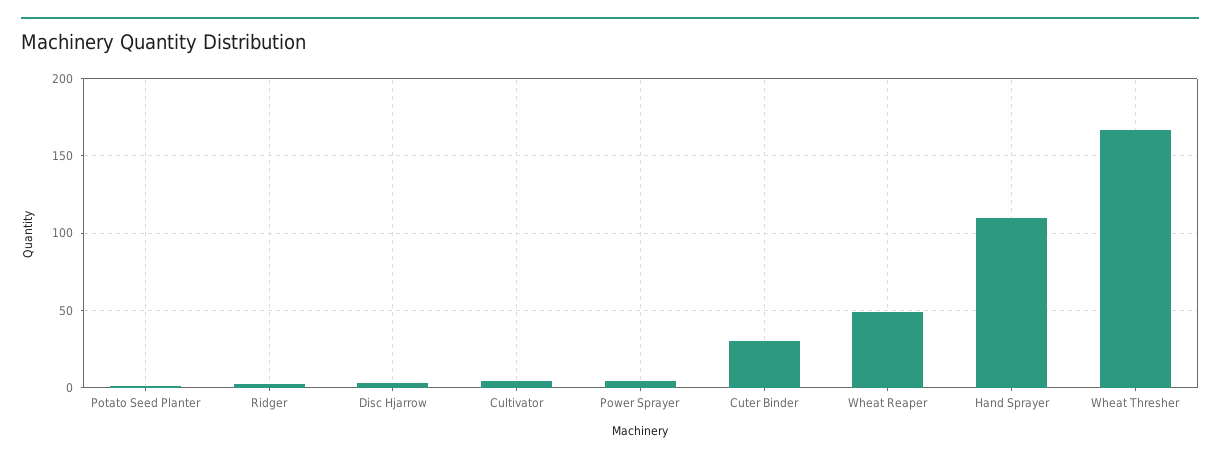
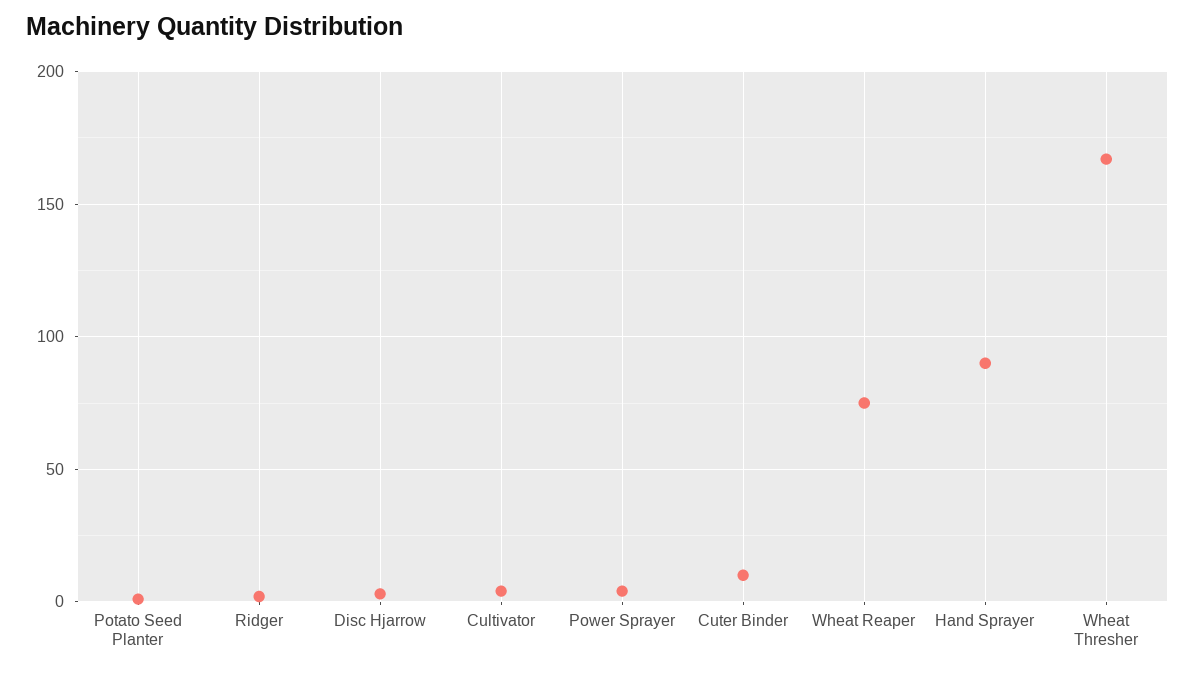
Cuter Binder: 30 -> 10
Wheat Reaper: 50 -> 75
Hand Sprayer: 110 -> 90

